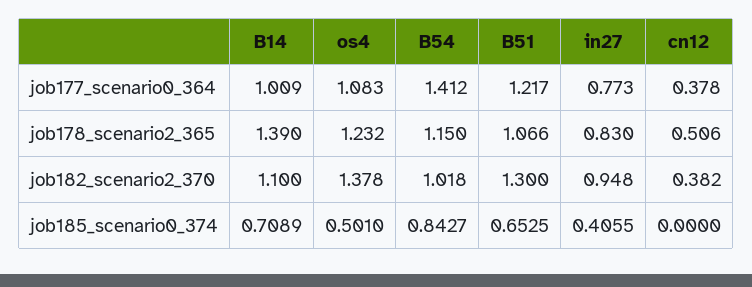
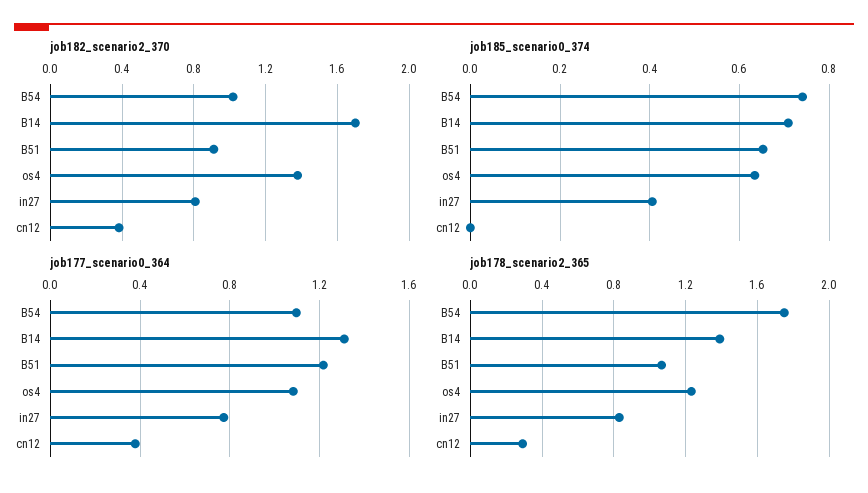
job177_scenario0_364, B14: 1.009 -> 1.3
job177_scenario0_364, B54: 1.412 -> 1.1
job178_scenario2_365, B54: 1.15 -> 1.75
job178_scenario2_365, cn12: 0.506 -> 0.3
job182_scenario2_370, B14: 1.1 -> 1.7
job182_scenario2_370, B51: 1.3 -> 0.9
job182_scenario2_370, in27: 0.948 -> 0.8
job185_scenario0_374, os4: 0.501 -> 0.64
job185_scenario0_374, B54: 0.8427 -> 0.74

